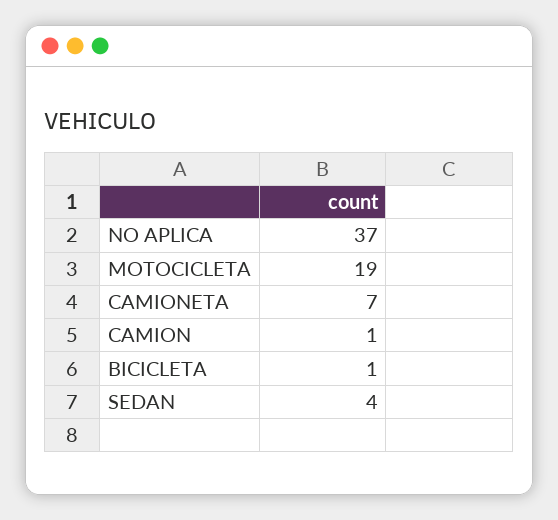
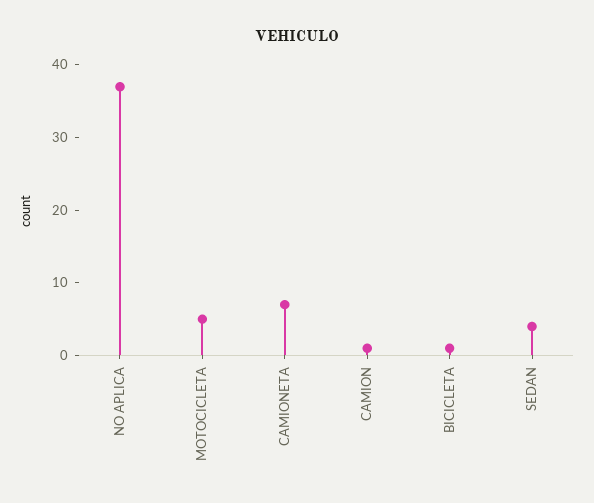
MOTOCICLETA: 19 -> 5

